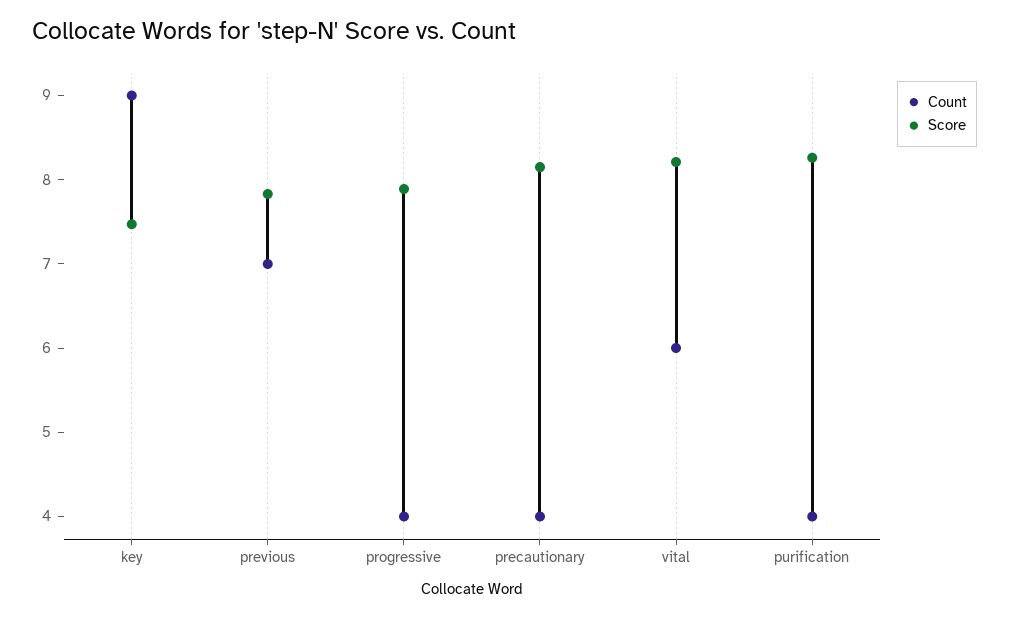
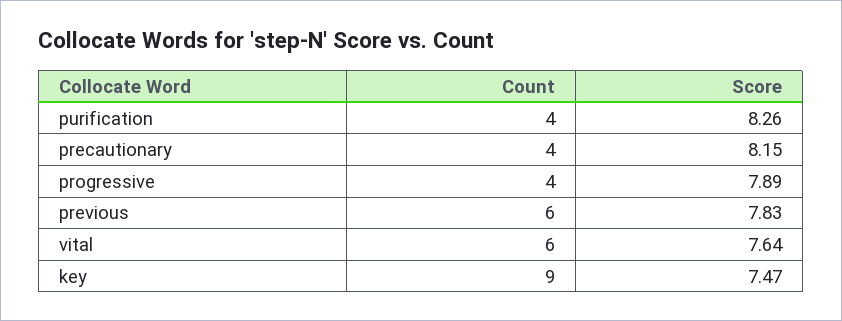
Count, previous: 7 -> 6
Score, vital: 8.2 -> 7.64

